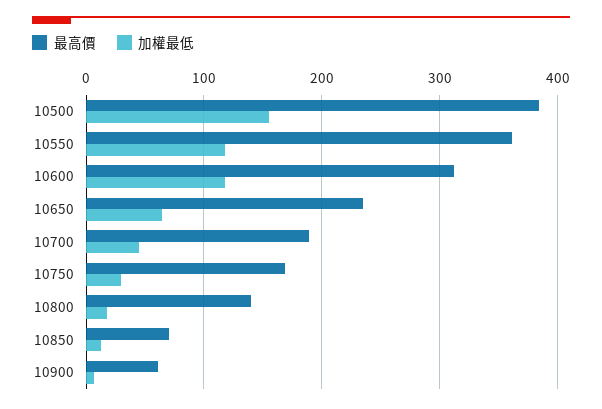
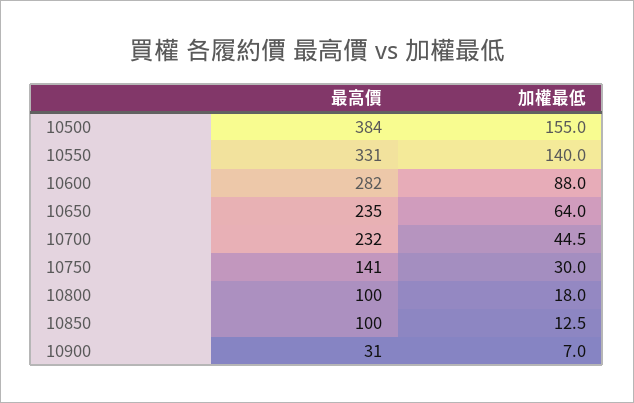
最高價, 10550: 360 -> 331
加權最低, 10550: 120 -> 140
最高價, 10600: 310 -> 282
加權最低, 10600: 120 -> 88
最高價, 10700: 190 -> 232
最高價, 10750: 170 -> 141
最高價, 10800: 140 -> 100
最高價, 10850: 70 -> 100
最高價, 10900: 60 -> 31

